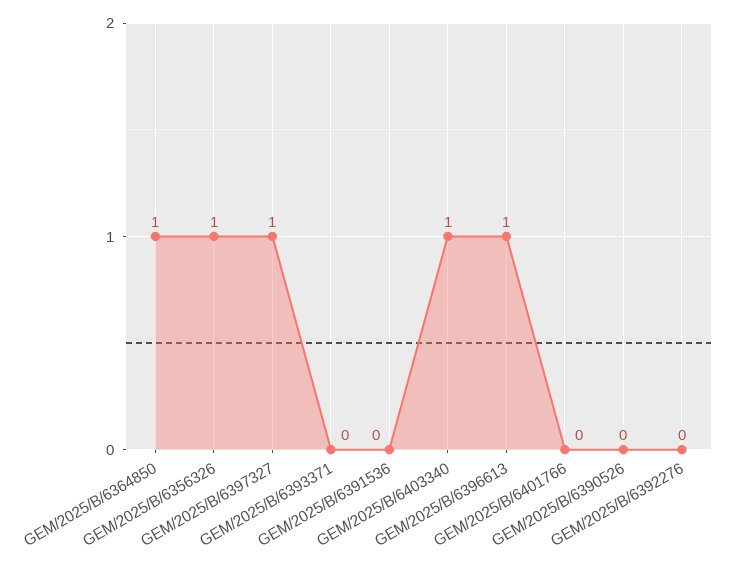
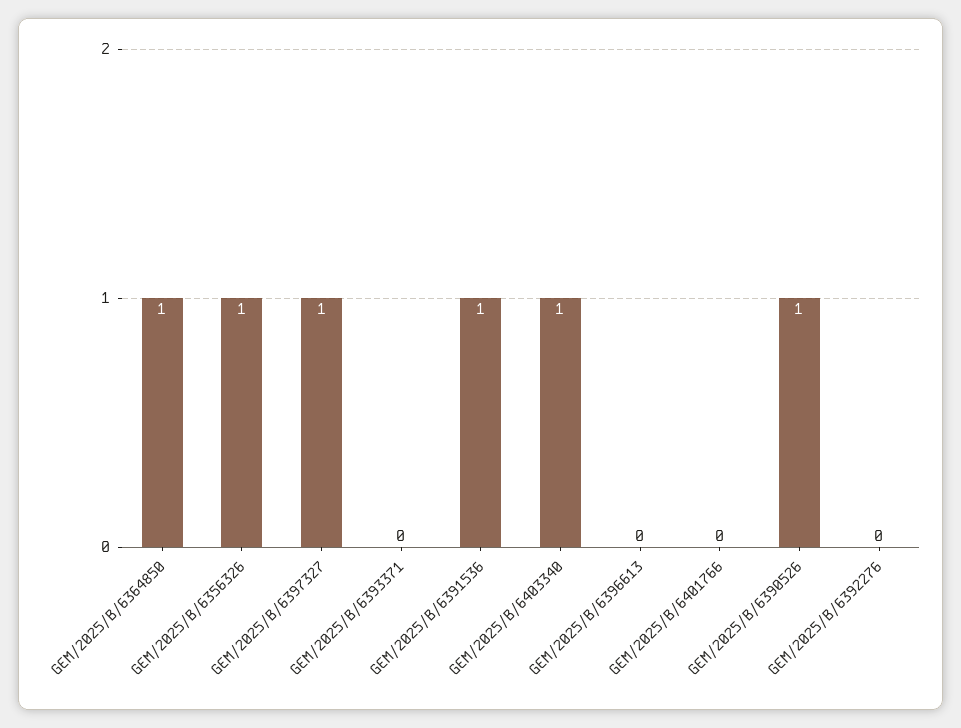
GEM/2025/B/6391536: 0 -> 1
GEM/2025/B/6396613: 1 -> 0
GEM/2025/B/6390526: 0 -> 1

